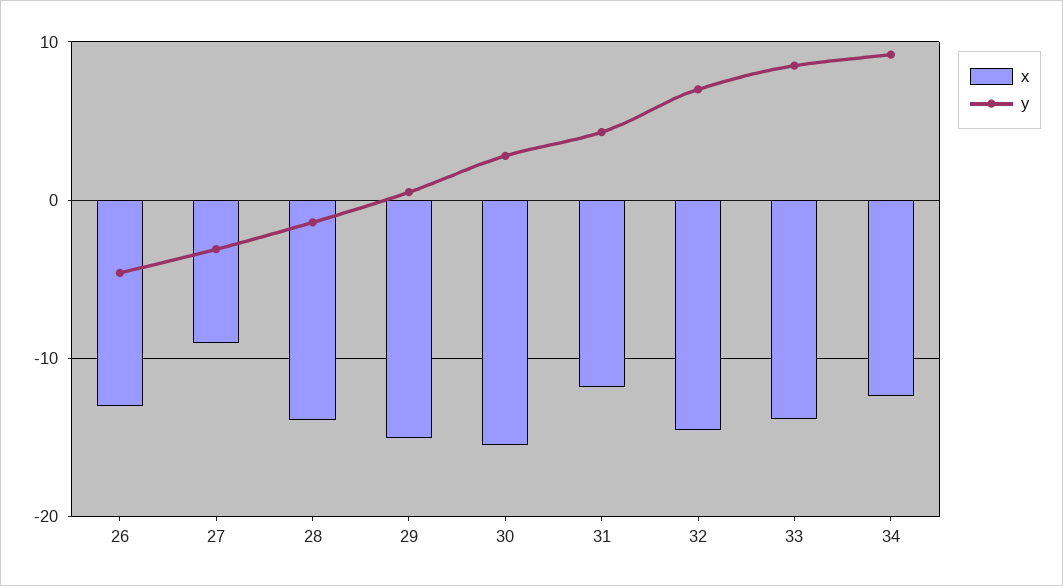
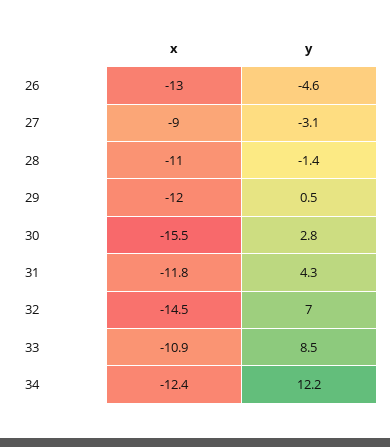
x, 28: -14 -> -11
x, 29: -15 -> -12
x, 33: -14 -> -10.9
y, 34: 9 -> 12.2

